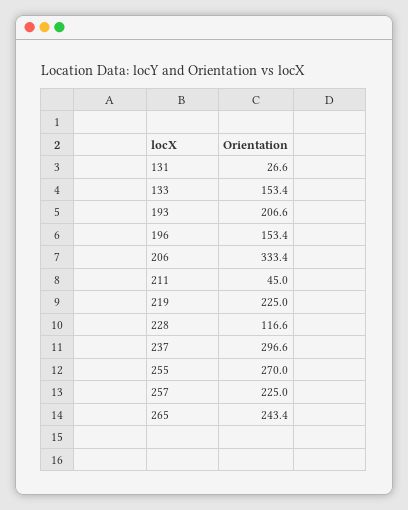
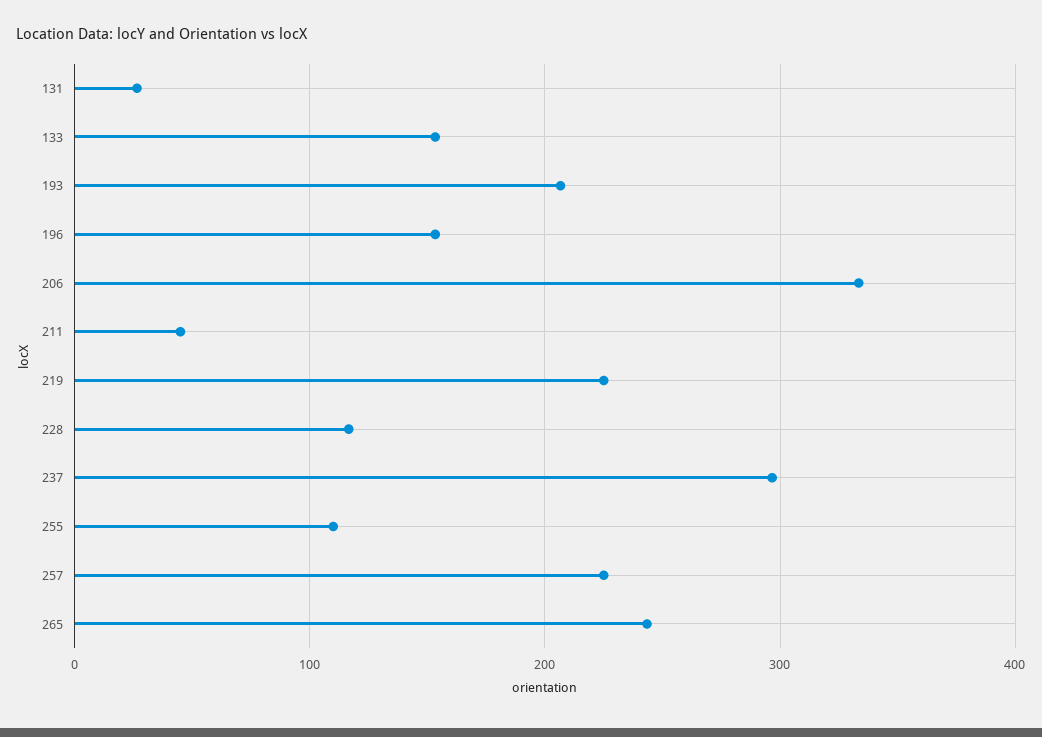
255: 270 -> 110

